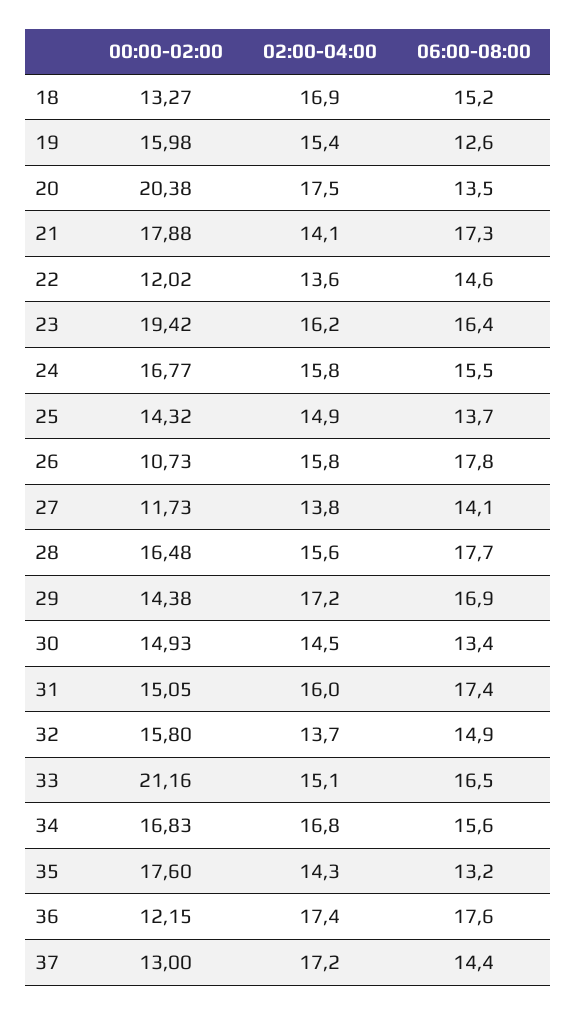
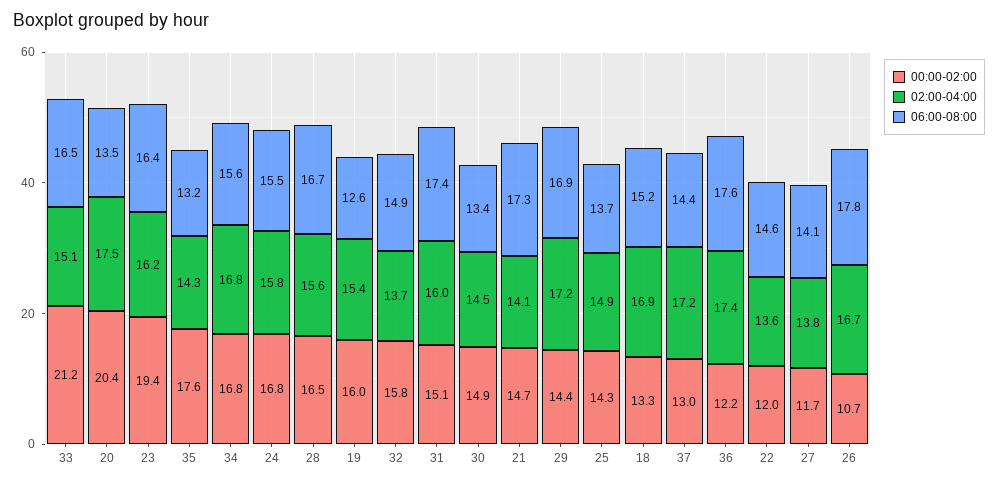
00:00-02:00, 21: 17.88 -> 14.7
02:00-04:00, 26: 15.8 -> 16.7
06:00-08:00, 28: 17.7 -> 16.7

